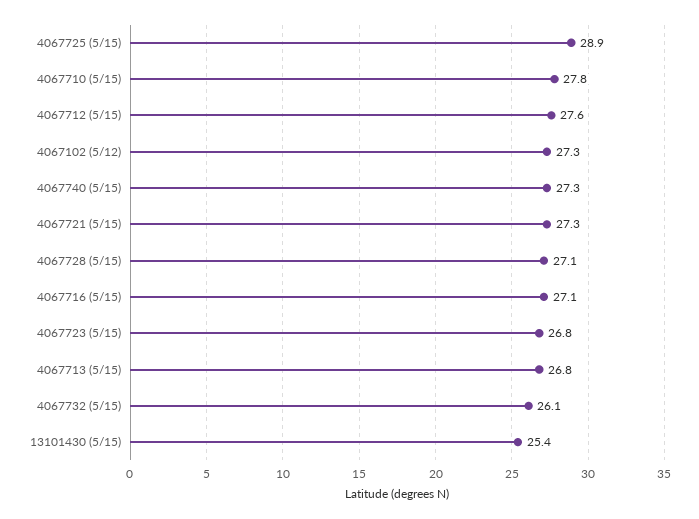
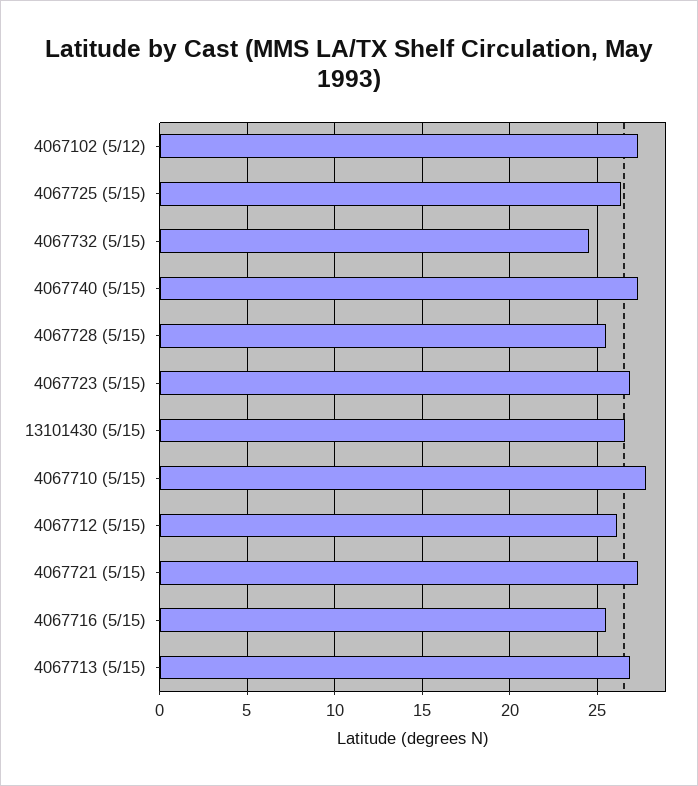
4067725 (5/15): 28.9 -> 26.5
4067712 (5/15): 27.6 -> 26
4067728 (5/15): 27.1 -> 25.5
4067716 (5/15): 27.1 -> 25.5
4067732 (5/15): 26.1 -> 24.5
13101430 (5/15): 25.4 -> 26.5

